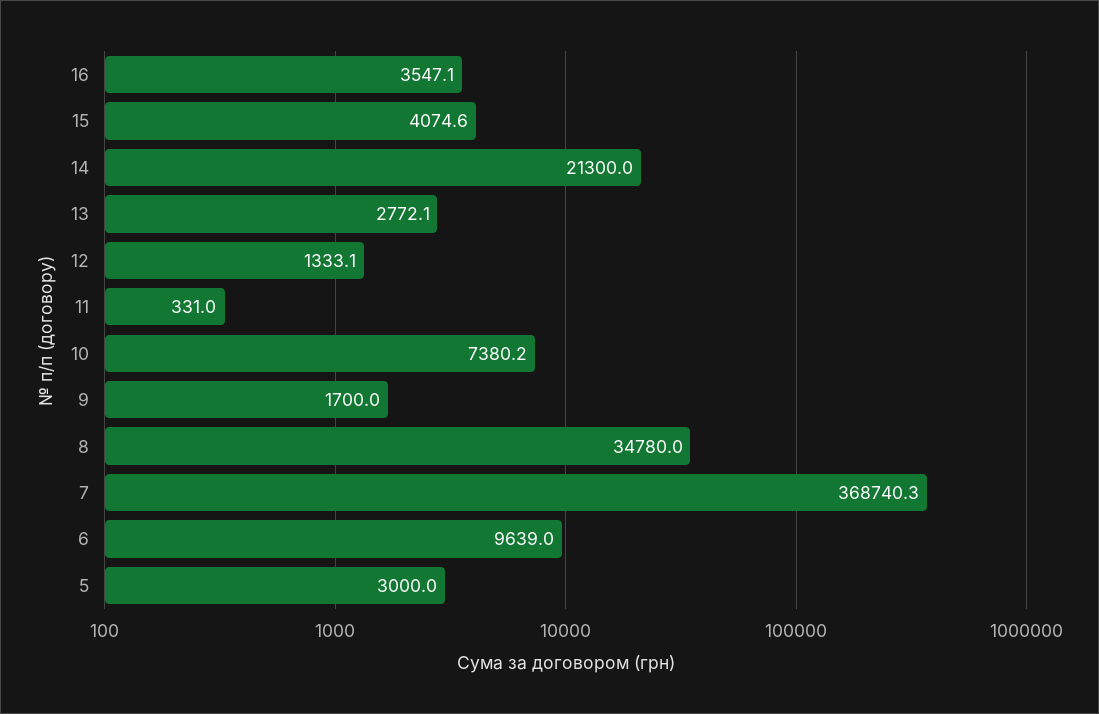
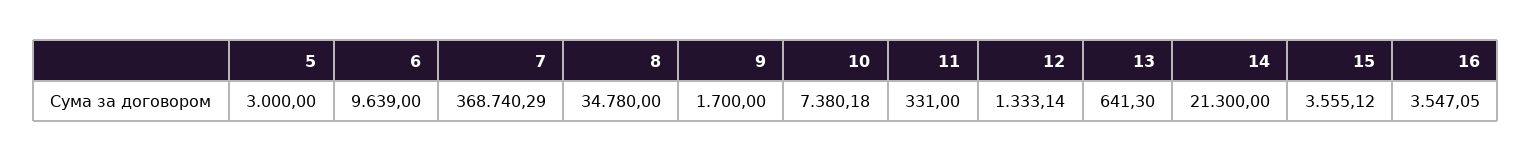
15: 4074.6 -> 3555.12
13: 2772.1 -> 641.3

